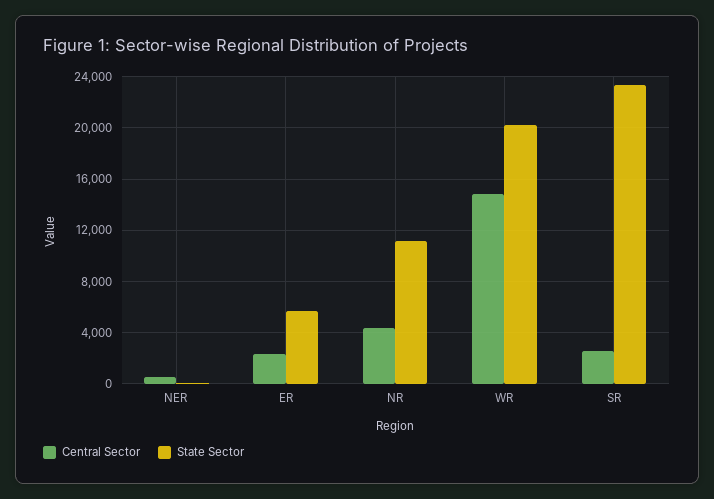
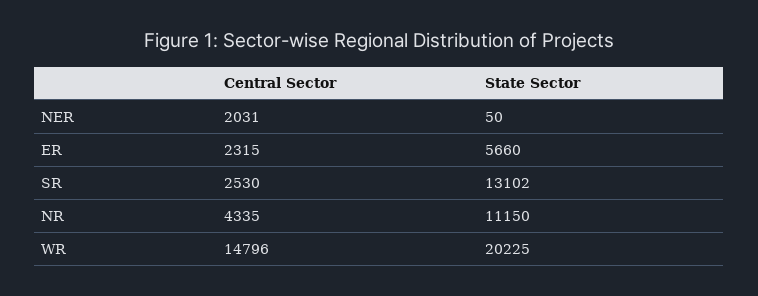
Central Sector, NER: 500 -> 2031
State Sector, SR: 23500 -> 13102

